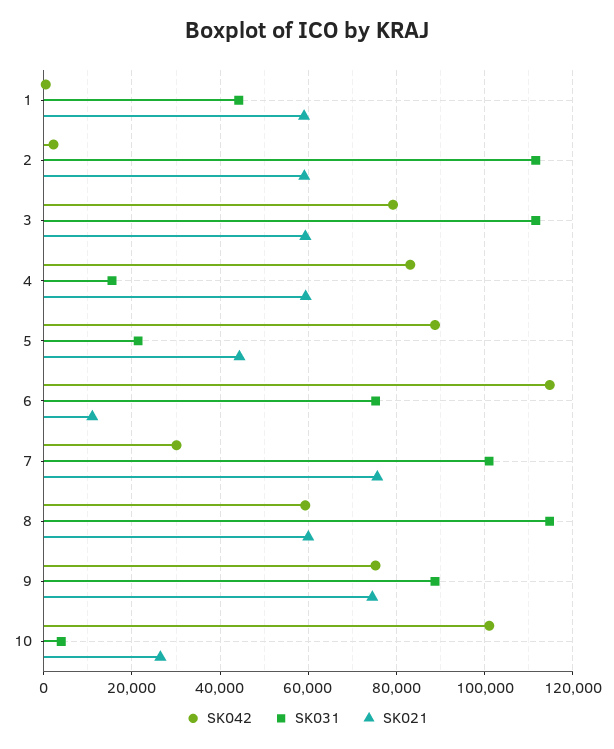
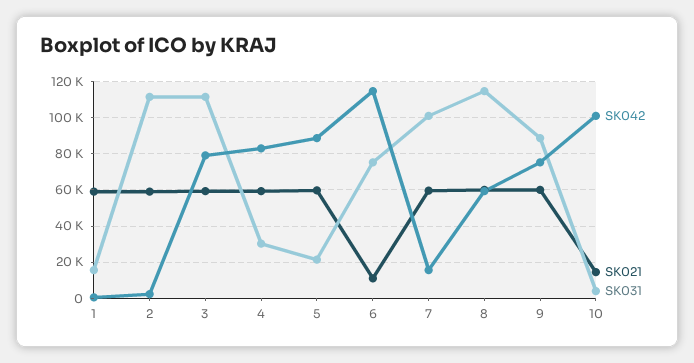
SK031, 1: 44000 -> 15000
SK031, 4: 16000 -> 30000
SK021, 5: 44000 -> 60000
SK042, 7: 30000 -> 15000
SK021, 7: 76000 -> 60000
SK021, 9: 74000 -> 60000
SK021, 10: 26000 -> 15000

